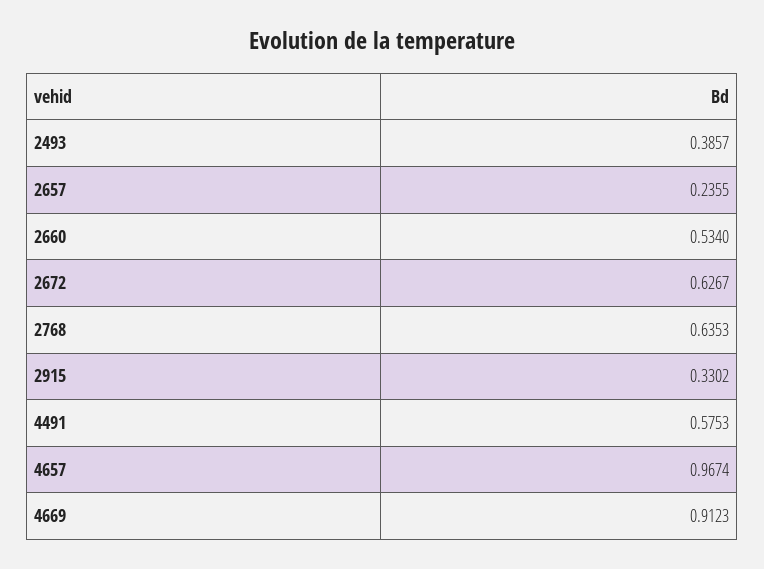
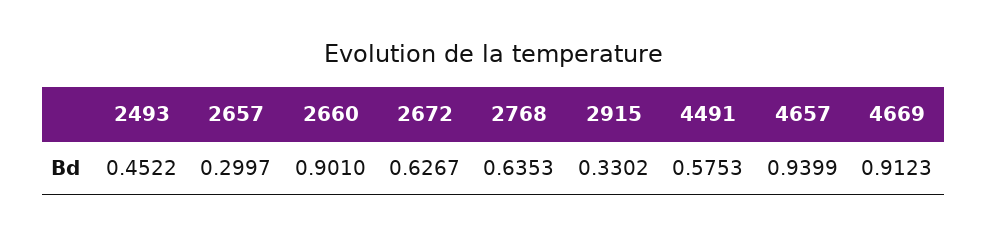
2493: 0.3857 -> 0.4522
2657: 0.2355 -> 0.2997
2660: 0.534 -> 0.901
4657: 0.9674 -> 0.9399

